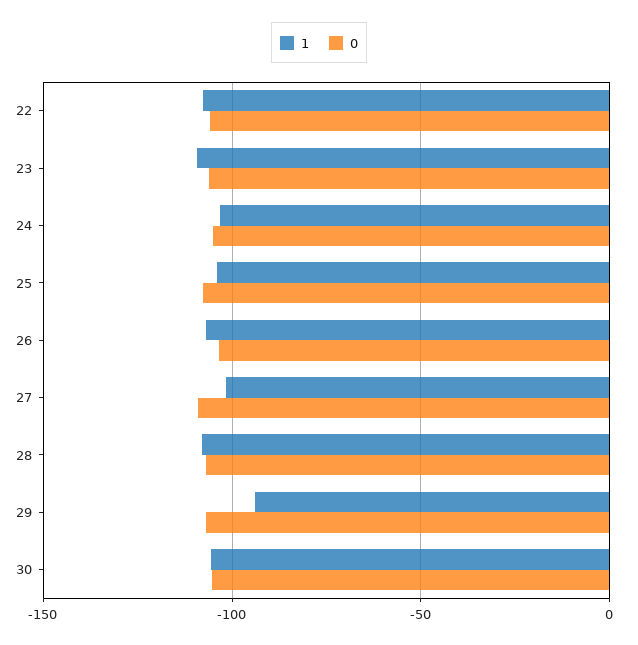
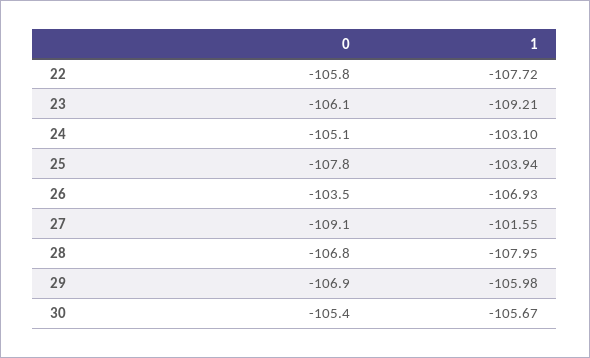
1, 29: -95 -> -105.98

